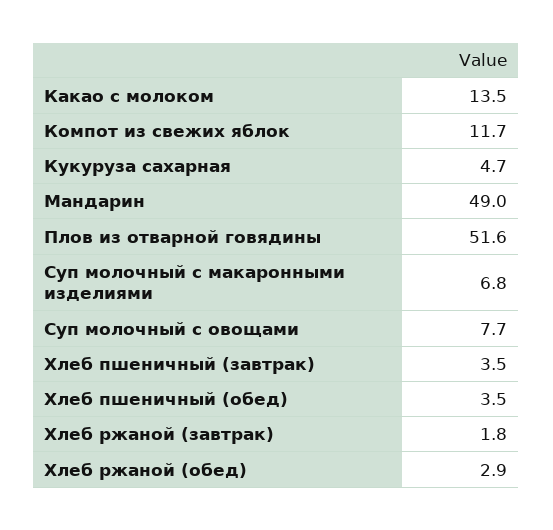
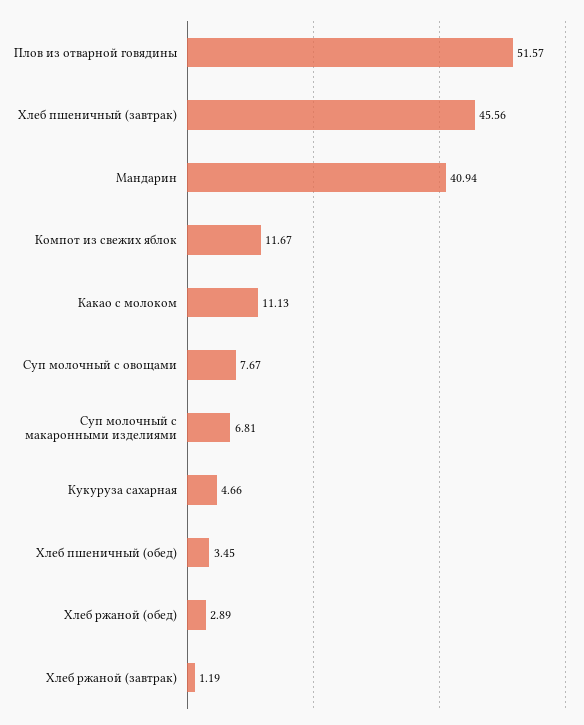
Какао с молоком: 13.5 -> 11.13
Мандарин: 49 -> 40.94
Хлеб пшеничный (завтрак): 3.5 -> 45.56
Хлеб ржаной (завтрак): 1.8 -> 1.19

